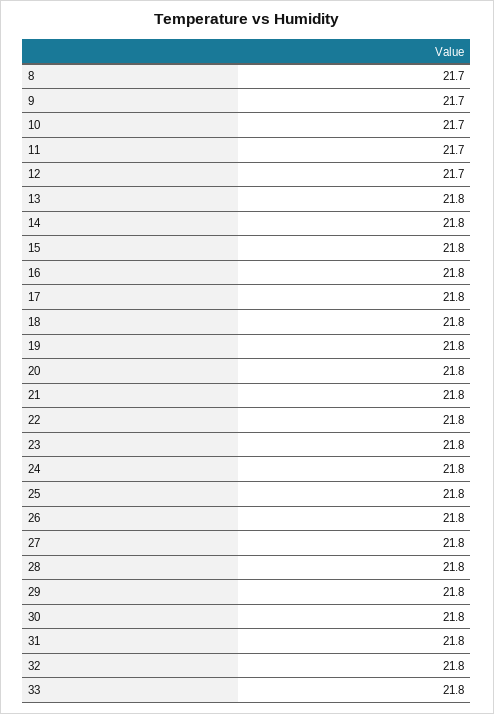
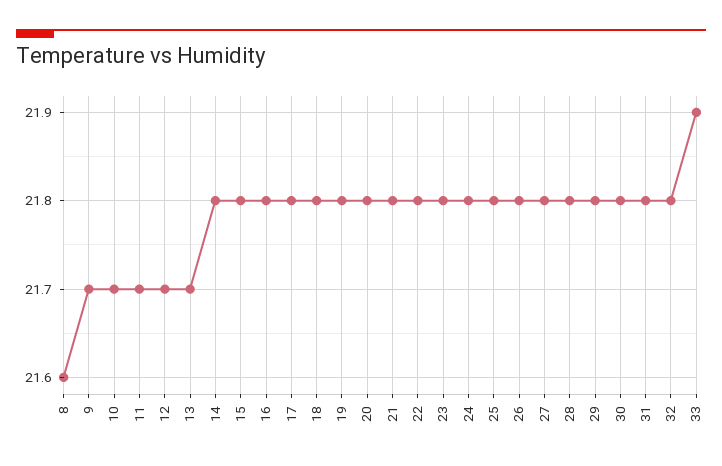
8: 21.7 -> 21.6
13: 21.8 -> 21.7
33: 21.8 -> 21.9

